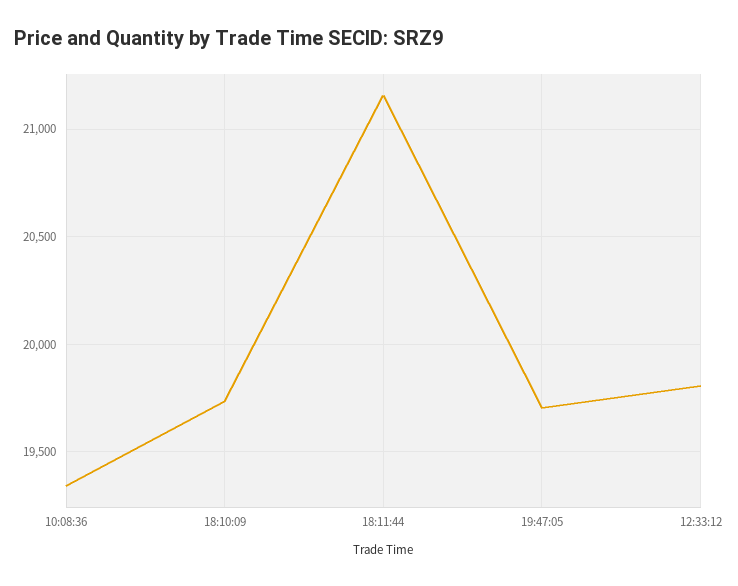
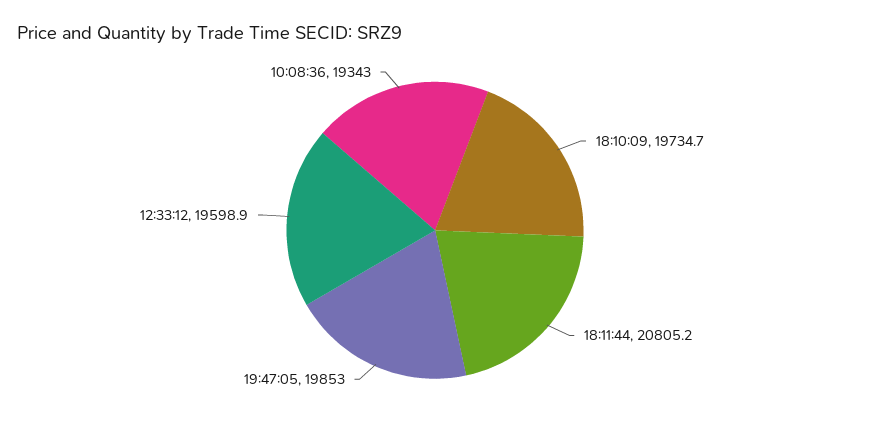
18:11:44: 21150 -> 20805.2
19:47:05: 19700 -> 19853
12:33:12: 19800 -> 19598.9

